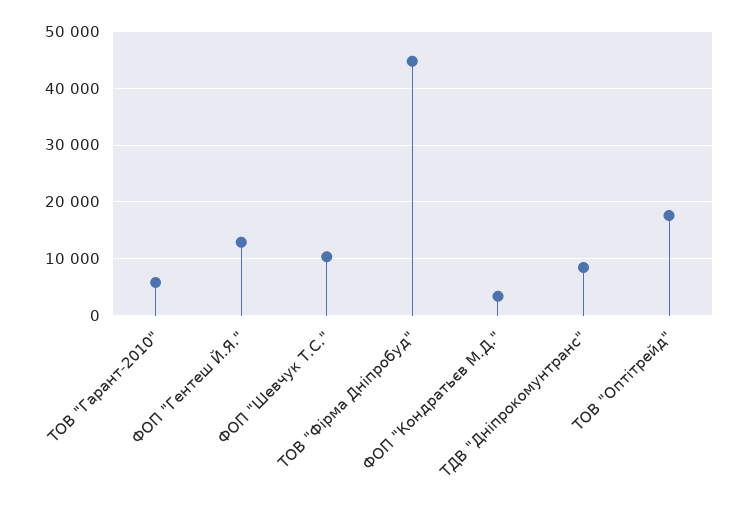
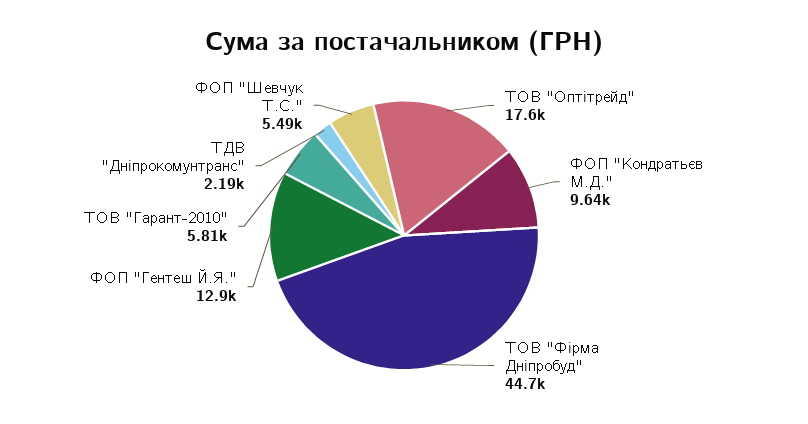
ФОП "Шевчук Т.С.": 10000 -> 5490
ФОП "Кондратьєв М.Д.": 4000 -> 9640
ТДВ "Дніпрокомунтранс": 8000 -> 2190

